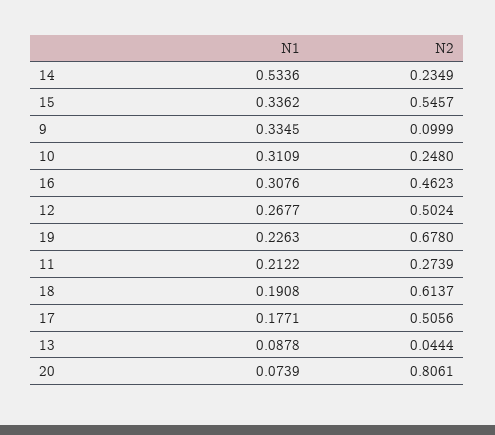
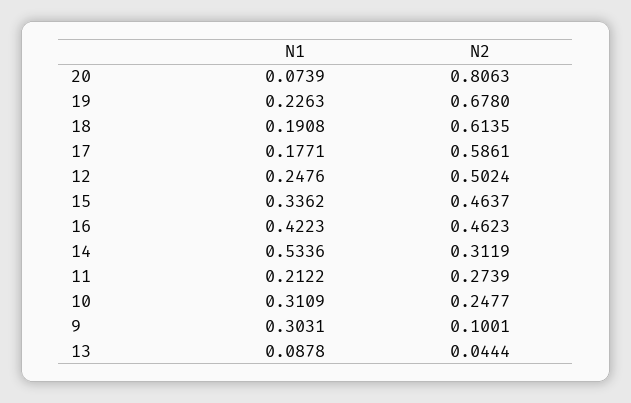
N2, 14: 0.2349 -> 0.3119
N2, 15: 0.5457 -> 0.4637
N1, 9: 0.3345 -> 0.3031
N2, 9: 0.0999 -> 0.1001
N2, 10: 0.248 -> 0.2477
N1, 16: 0.3076 -> 0.4223
N1, 12: 0.2677 -> 0.2476
N2, 18: 0.6137 -> 0.6135
N2, 17: 0.5056 -> 0.5861
N2, 20: 0.8061 -> 0.8063

